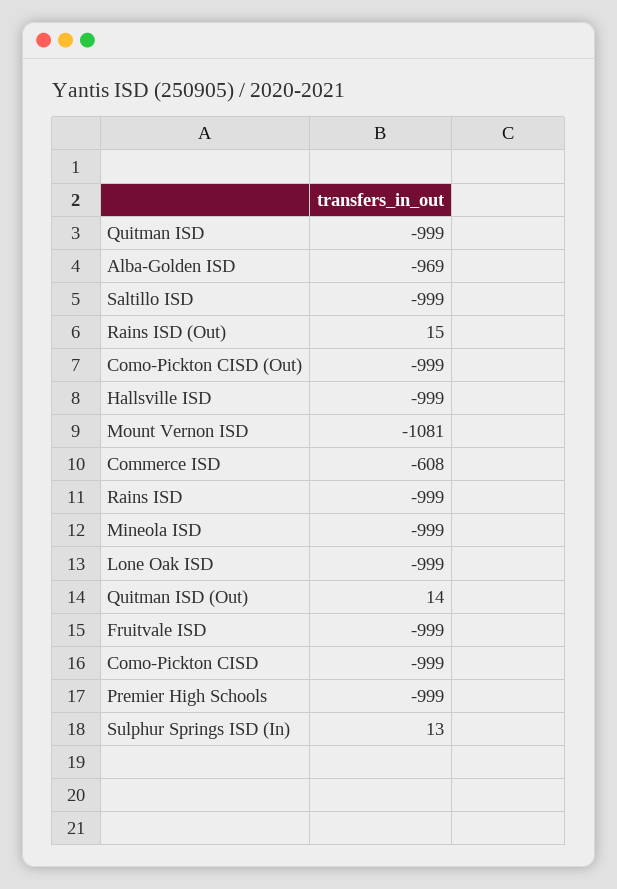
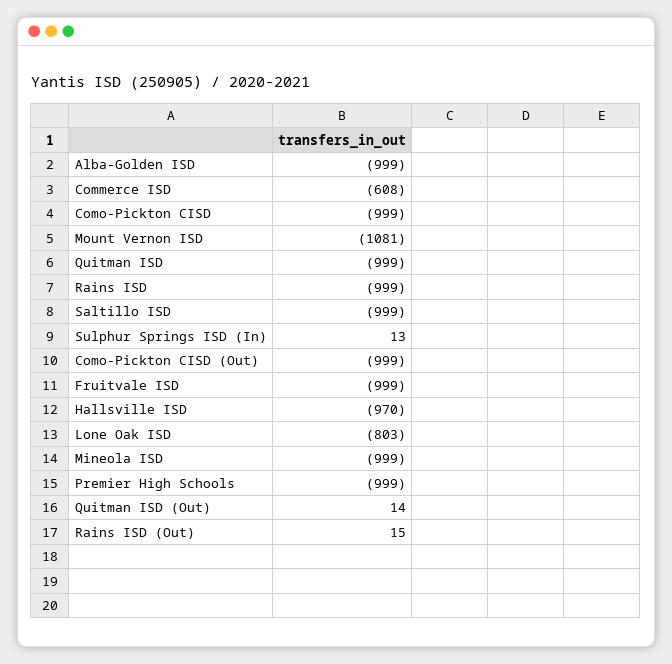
Alba-Golden ISD: -969 -> -999
Hallsville ISD: -999 -> -970
Lone Oak ISD: -999 -> -803

